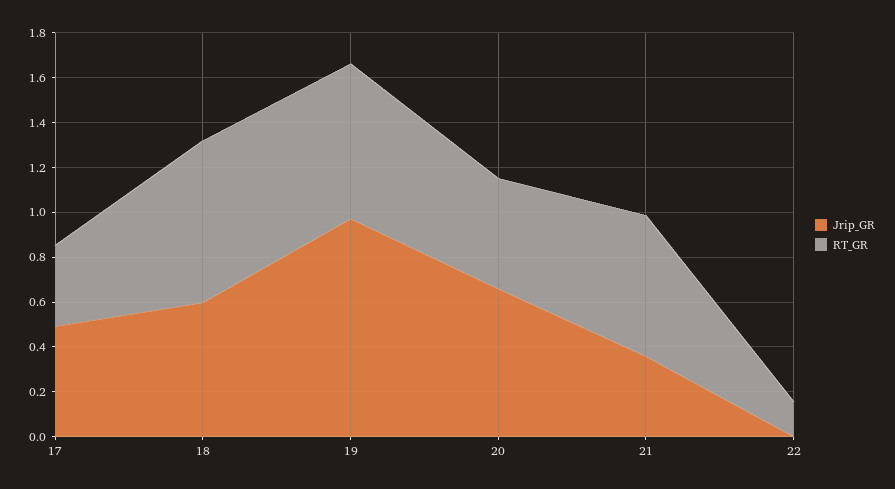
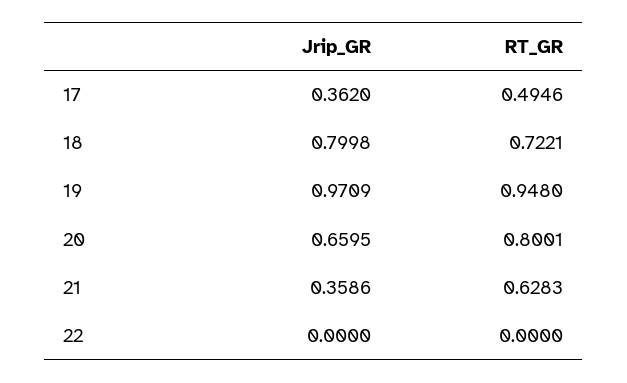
Jrip_GR, 17: 0.5 -> 0.362
RT_GR, 17: 0.35 -> 0.4946
Jrip_GR, 18: 0.6 -> 0.7998
RT_GR, 19: 0.7 -> 0.948
RT_GR, 20: 0.5 -> 0.8001
RT_GR, 22: 0.15 -> 0

